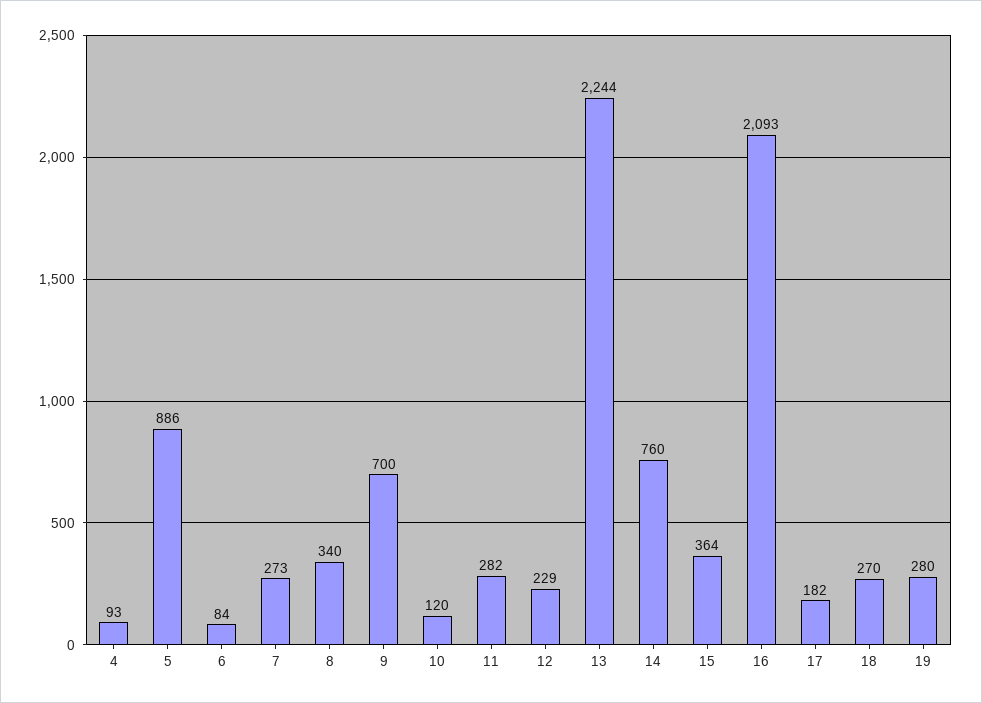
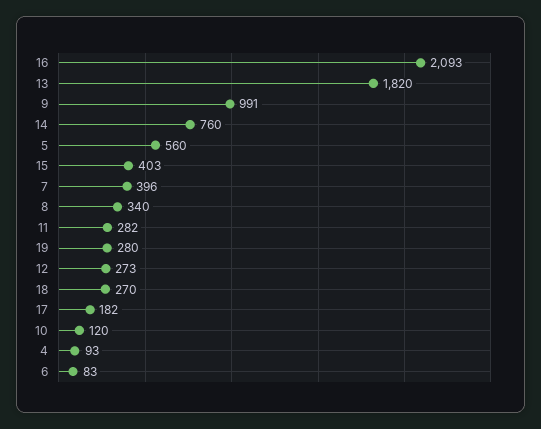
5: 886 -> 560
6: 84 -> 83
7: 273 -> 396
9: 700 -> 991
12: 229 -> 273
13: 2244 -> 1820
15: 364 -> 403

